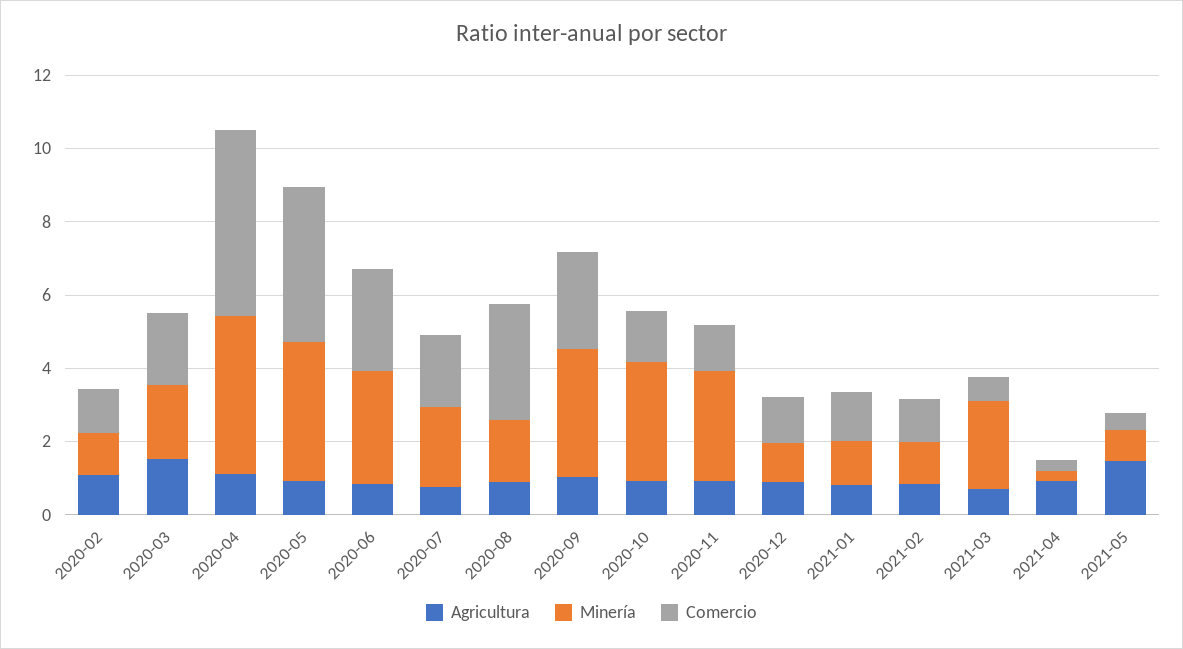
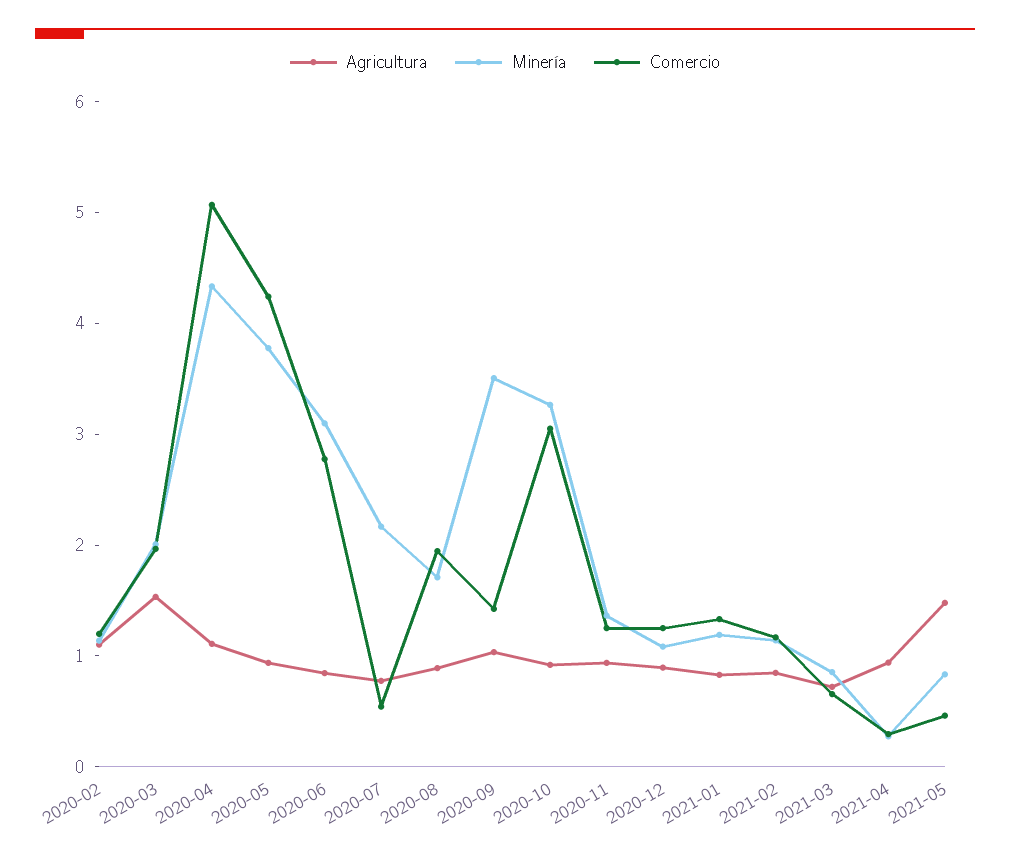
Comercio, 2020-07: 2 -> 0.6
Comercio, 2020-08: 3 -> 2
Comercio, 2020-09: 2.5 -> 1.4
Comercio, 2020-10: 1.5 -> 3
Minería, 2020-11: 3 -> 1.4
Minería, 2021-03: 2.5 -> 0.8

